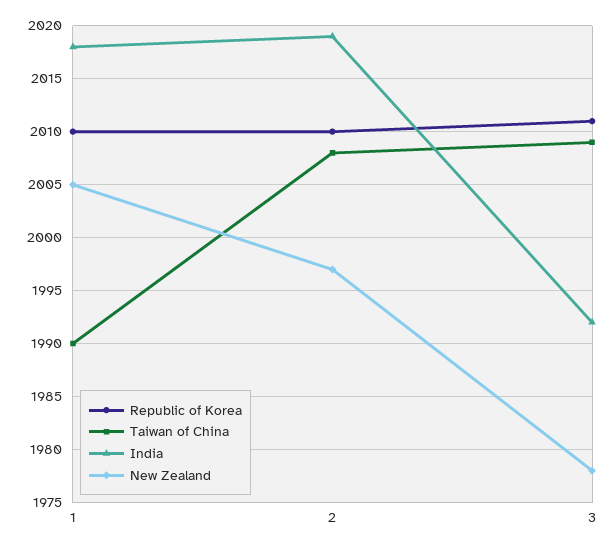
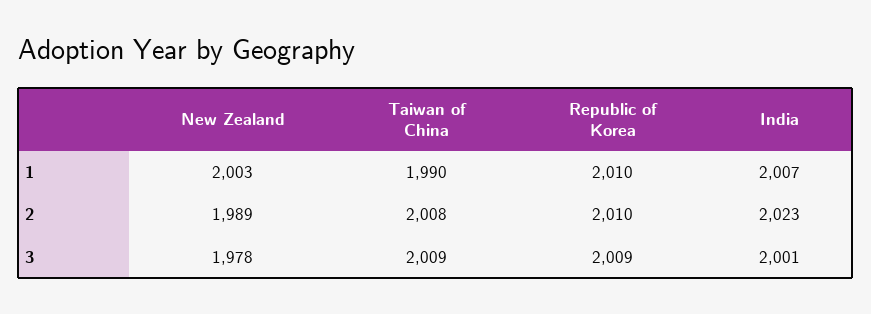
India, 1: 2018 -> 2007
New Zealand, 1: 2005 -> 2003
India, 2: 2019 -> 2023
New Zealand, 2: 1997 -> 1989
Republic of Korea, 3: 2011 -> 2009
India, 3: 1992 -> 2001

